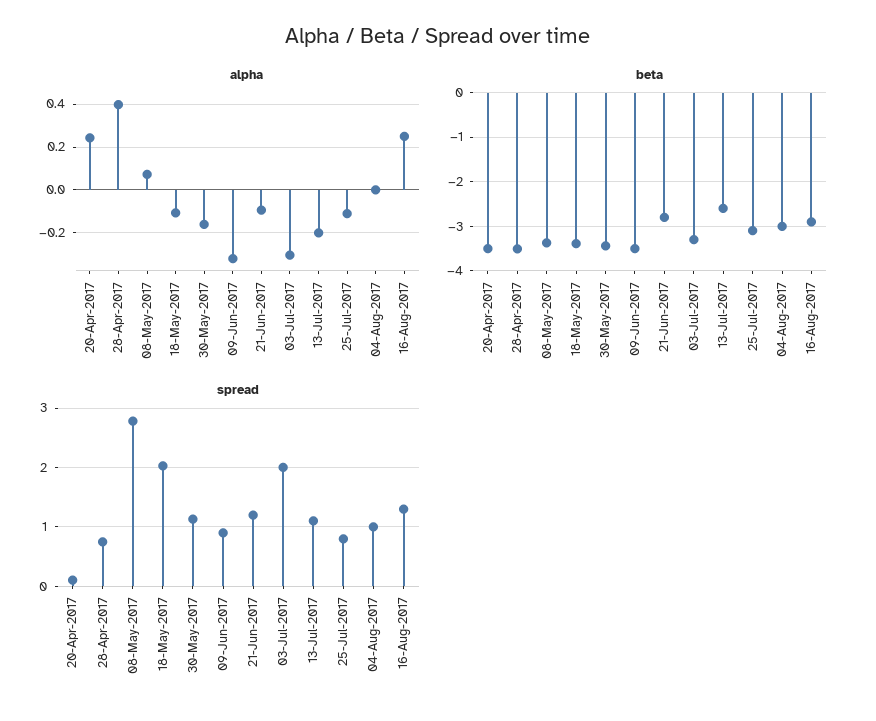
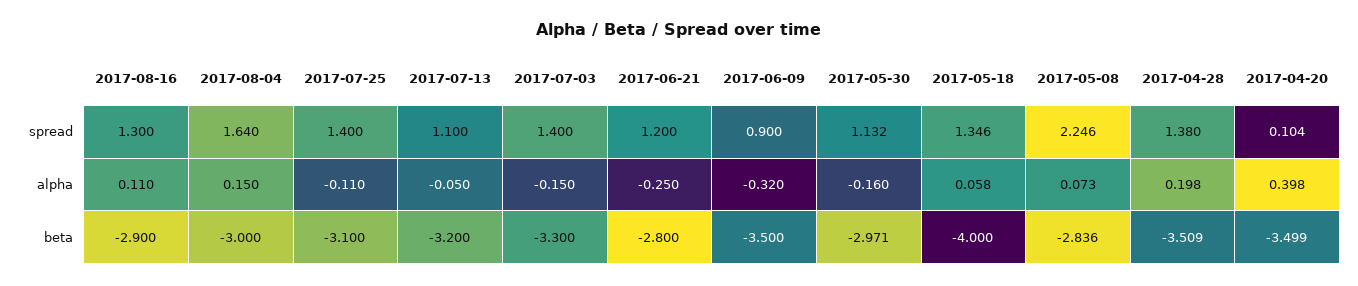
alpha, 20-Apr-2017: 0.25 -> 0.398
alpha, 28-Apr-2017: 0.4 -> 0.198
alpha, 18-May-2017: -0.1 -> 0.058
alpha, 21-Jun-2017: -0.1 -> -0.25
alpha, 03-Jul-2017: -0.3 -> -0.15
alpha, 13-Jul-2017: -0.2 -> -0.05
alpha, 04-Aug-2017: 0 -> 0.15
alpha, 16-Aug-2017: 0.25 -> 0.11
beta, 08-May-2017: -3.4 -> -2.836
beta, 18-May-2017: -3.4 -> -4
beta, 30-May-2017: -3.4 -> -2.971
beta, 13-Jul-2017: -2.6 -> -3.2
spread, 28-Apr-2017: 0.8 -> 1.38
spread, 08-May-2017: 2.8 -> 2.246
spread, 18-May-2017: 2 -> 1.346
spread, 03-Jul-2017: 2 -> 1.4
spread, 25-Jul-2017: 0.8 -> 1.4
spread, 04-Aug-2017: 1 -> 1.64

